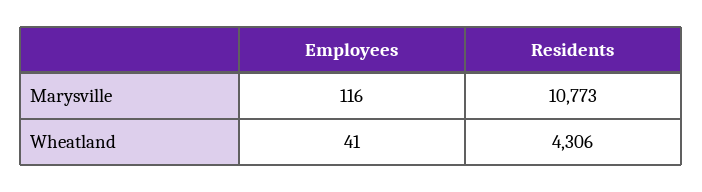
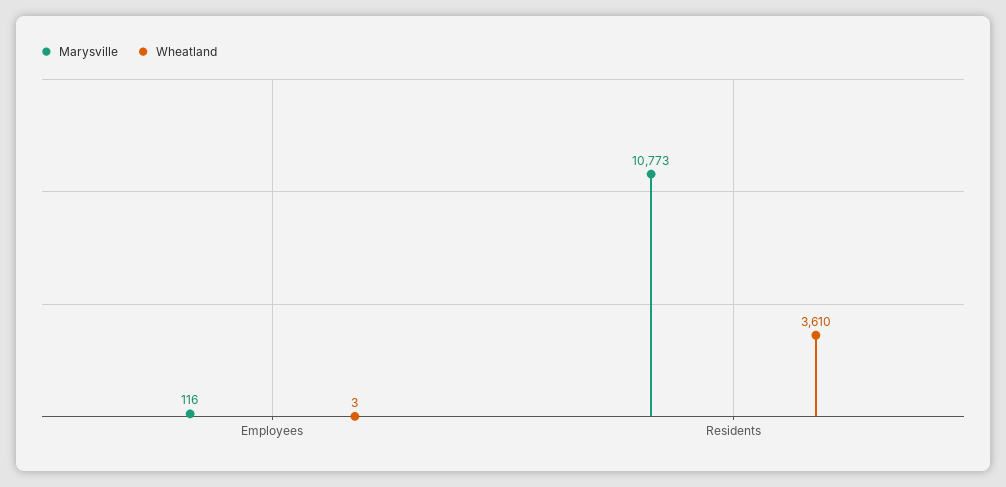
Wheatland, Employees: 41 -> 3
Wheatland, Residents: 4306 -> 3610

